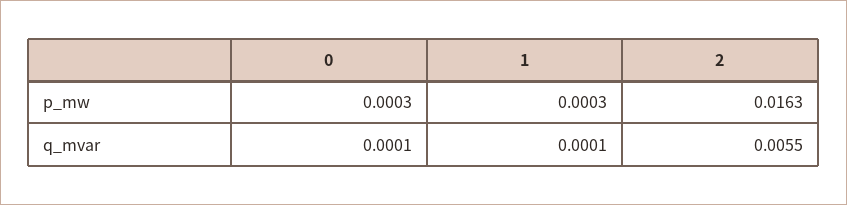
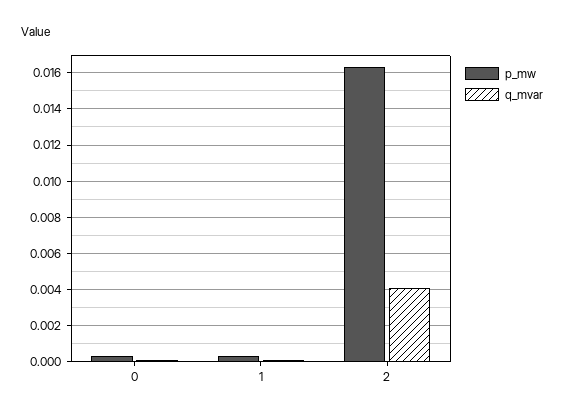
q_mvar, 2: 0.0055 -> 0.004

